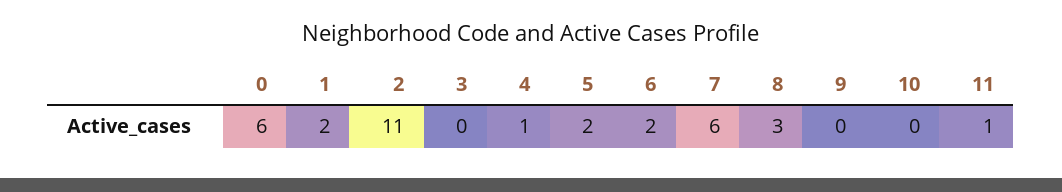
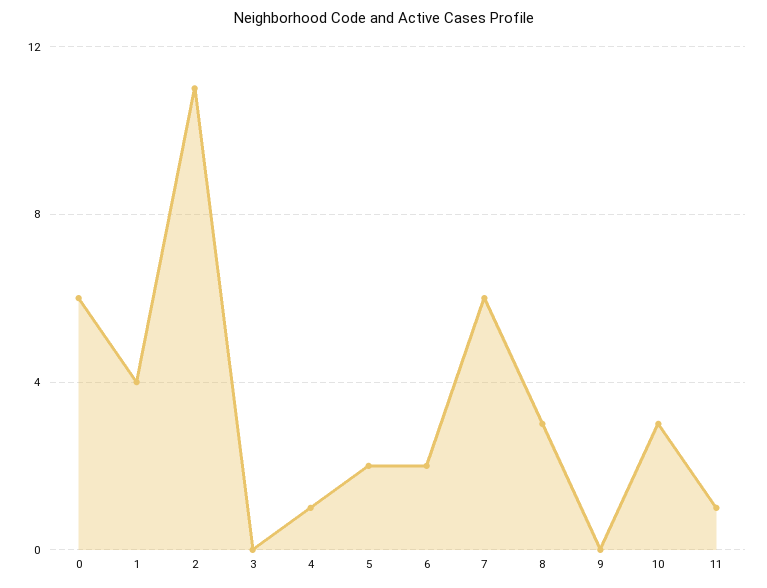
1: 2 -> 4
10: 0 -> 3

